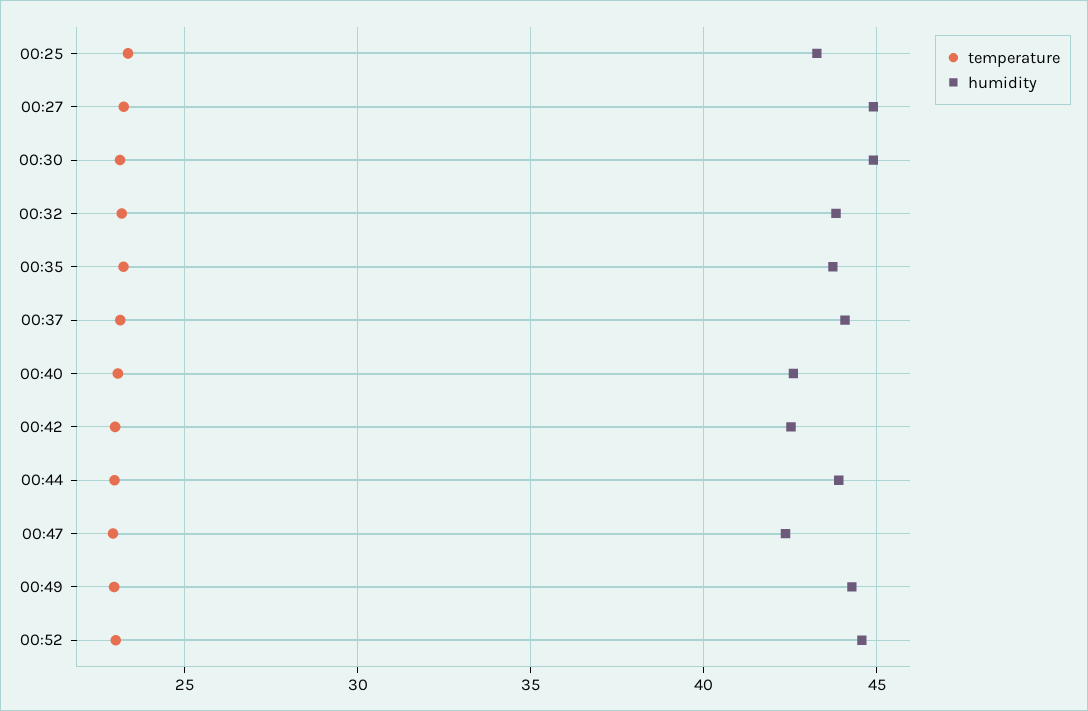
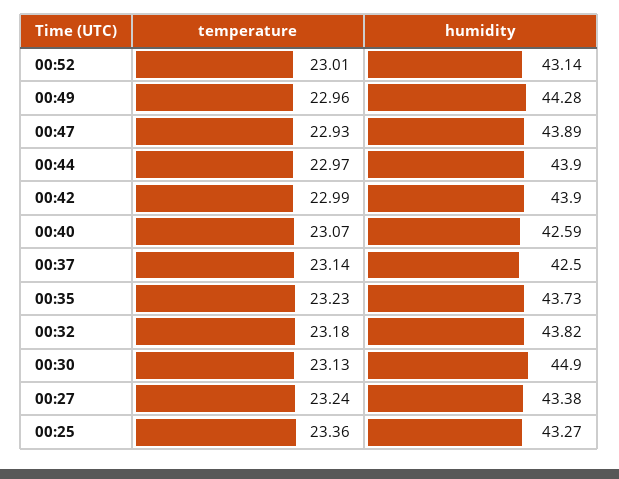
humidity, 00:27: 45 -> 43.38
humidity, 00:37: 44 -> 42.5
humidity, 00:42: 42.5 -> 43.9
humidity, 00:47: 42.5 -> 43.89
humidity, 00:52: 44.5 -> 43.14

